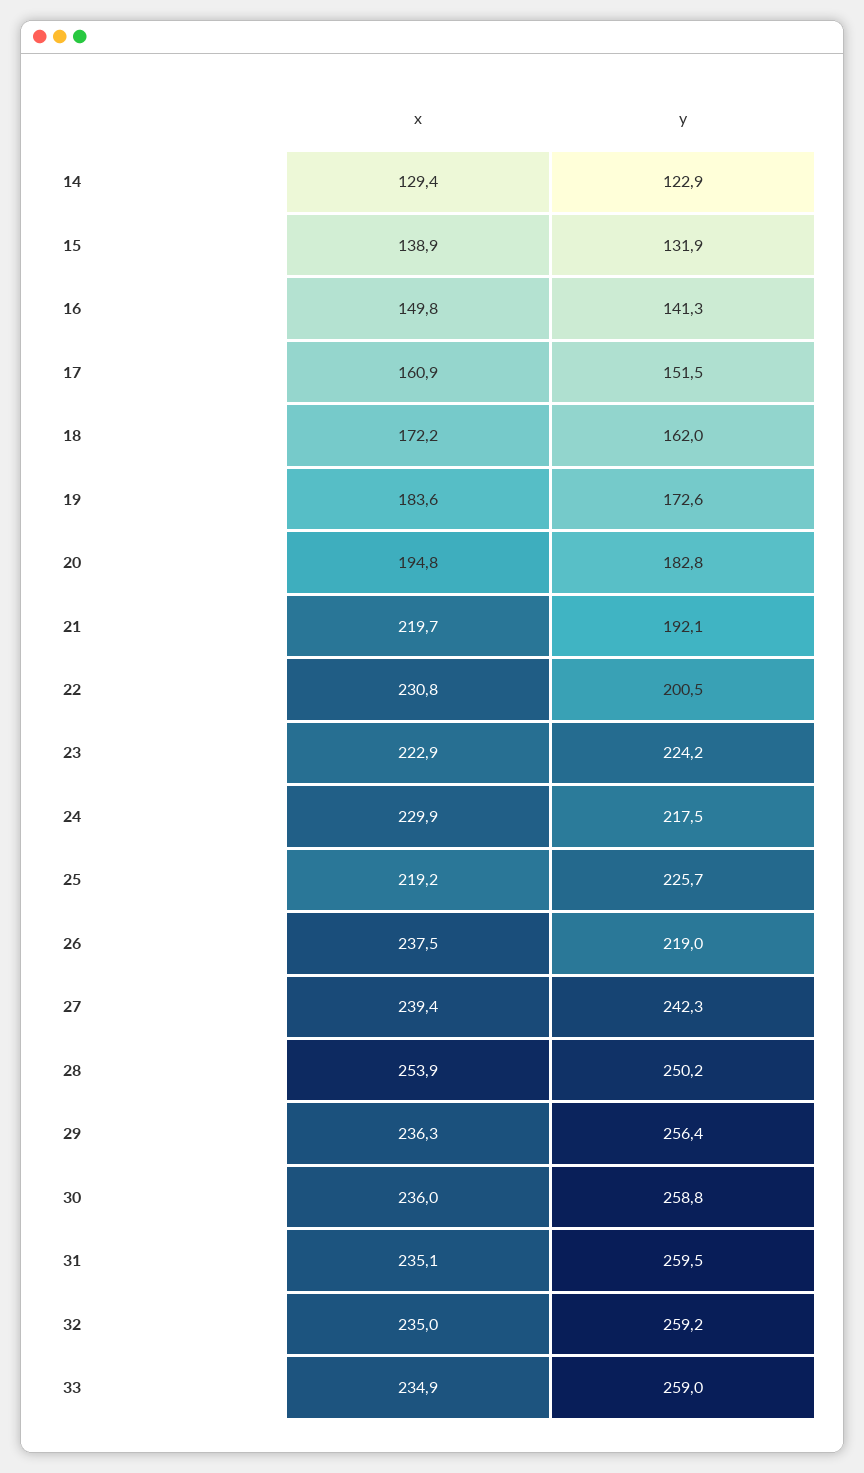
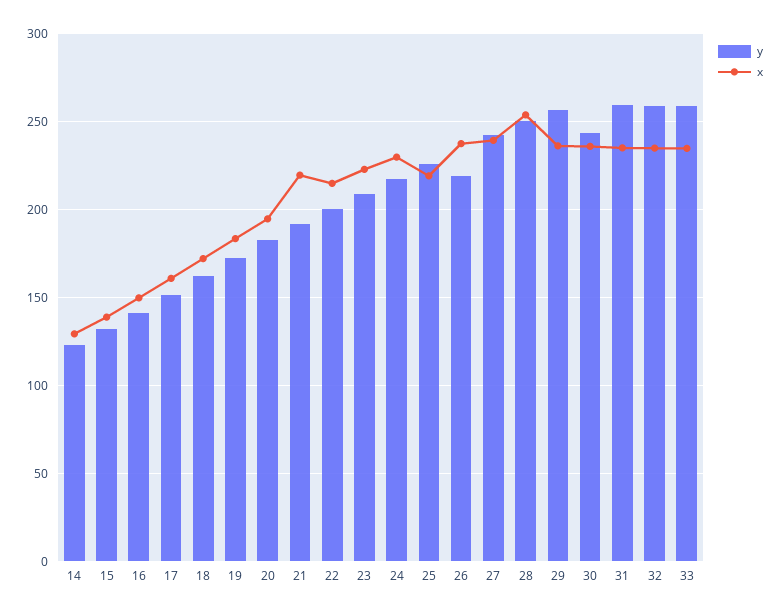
x, 22: 230.8 -> 215
y, 23: 224.2 -> 210
y, 30: 258.8 -> 245

